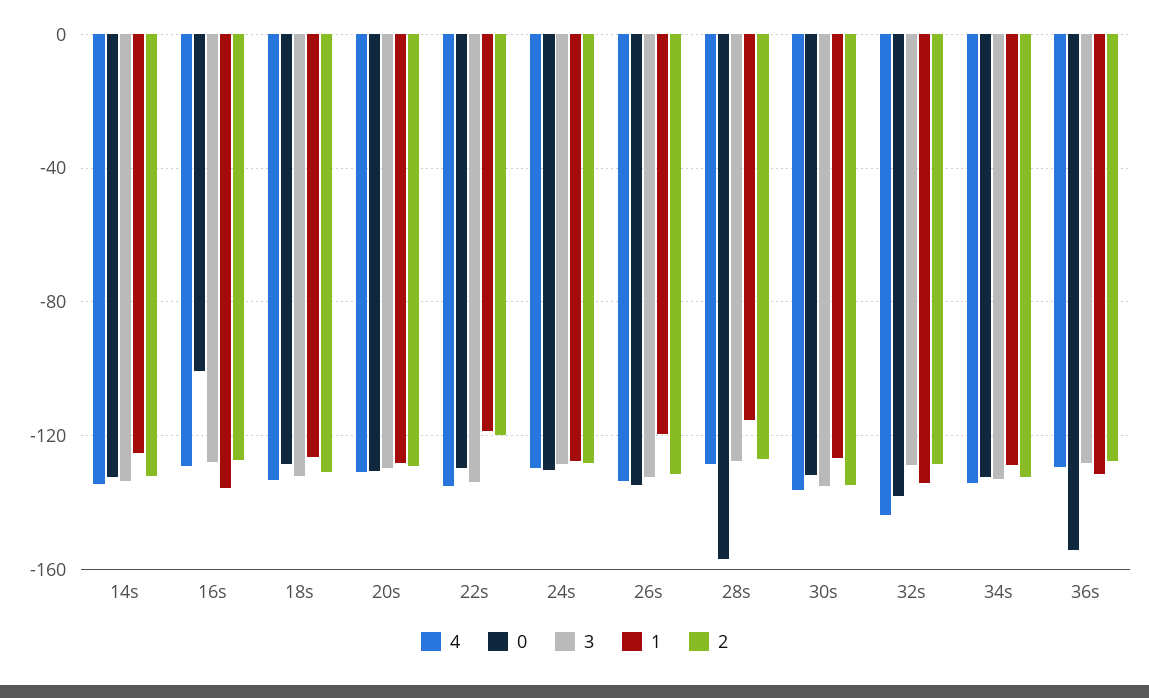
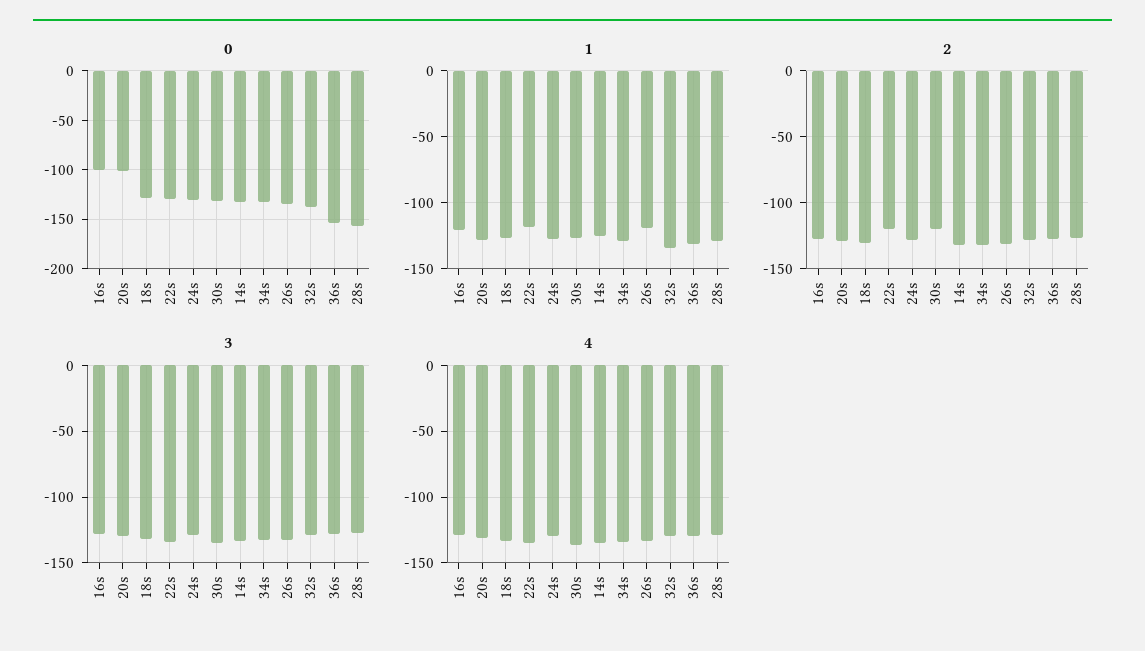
1, 16s: -135 -> -120
0, 20s: -130 -> -100
1, 28s: -115 -> -130
2, 30s: -135 -> -120
4, 32s: -145 -> -130

